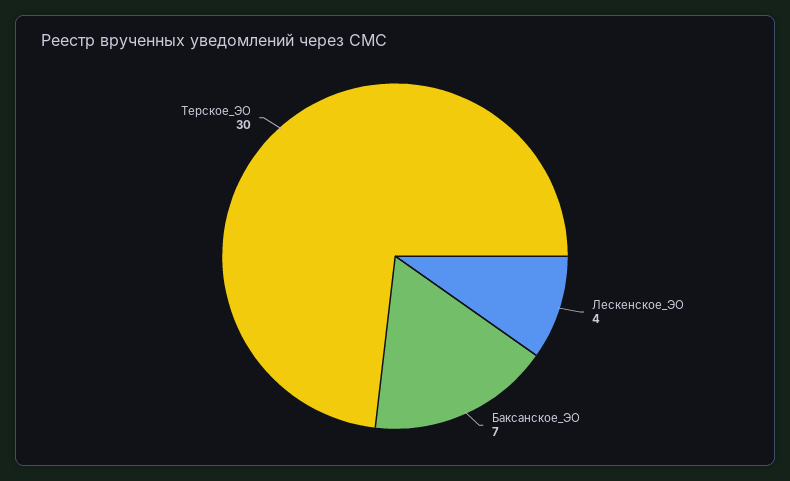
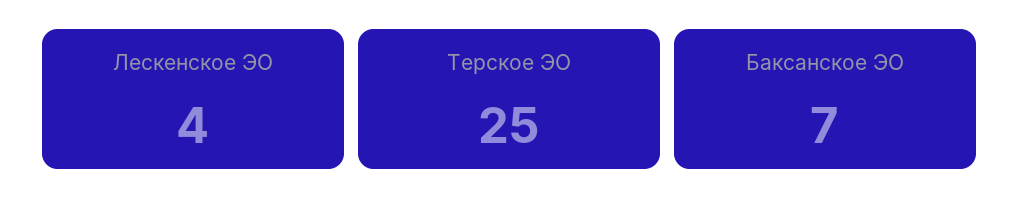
Терское_ЭО: 30 -> 25

